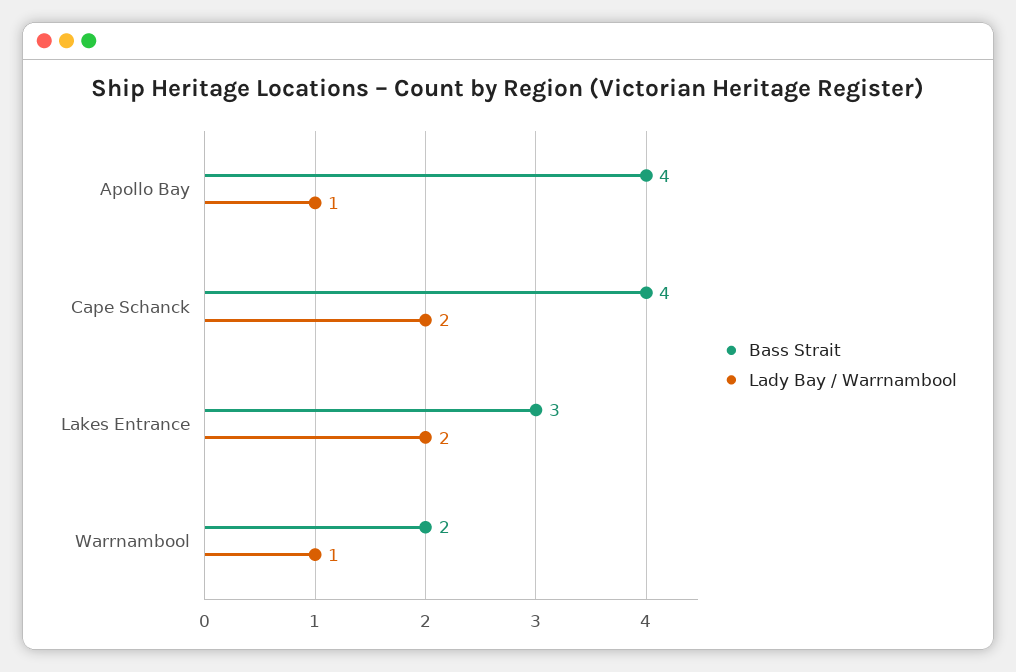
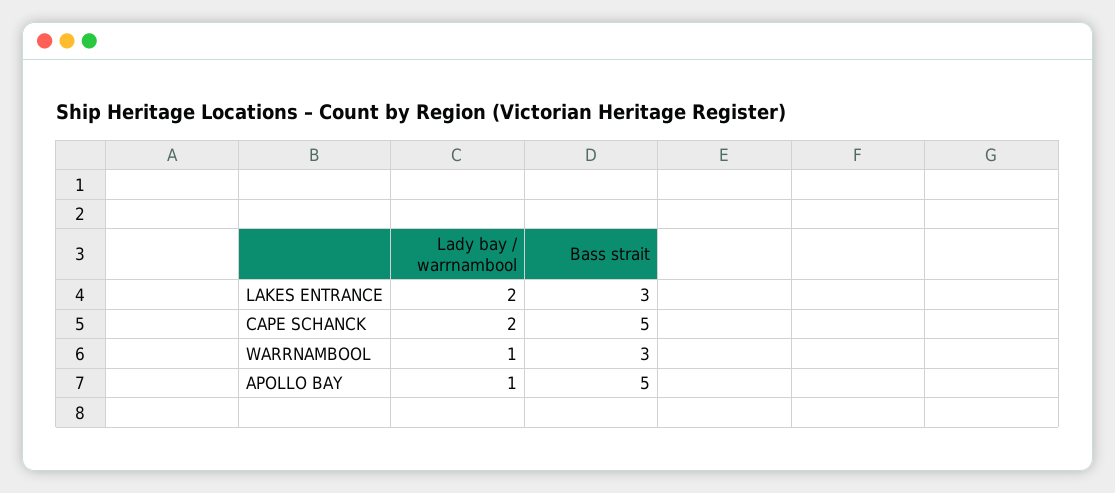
Bass Strait, Apollo Bay: 4 -> 5
Bass Strait, Cape Schanck: 4 -> 5
Bass Strait, Warrnambool: 2 -> 3

